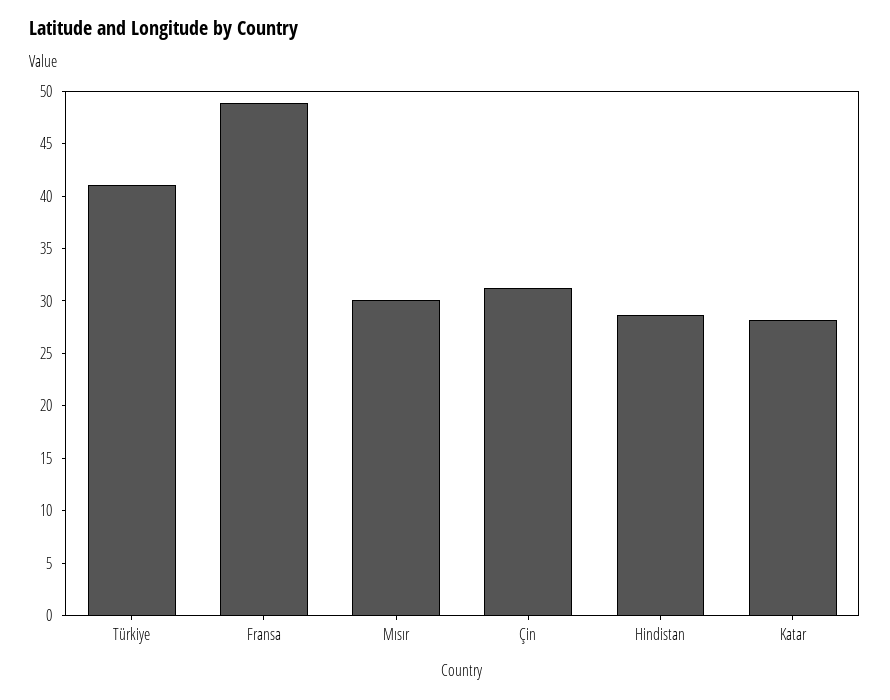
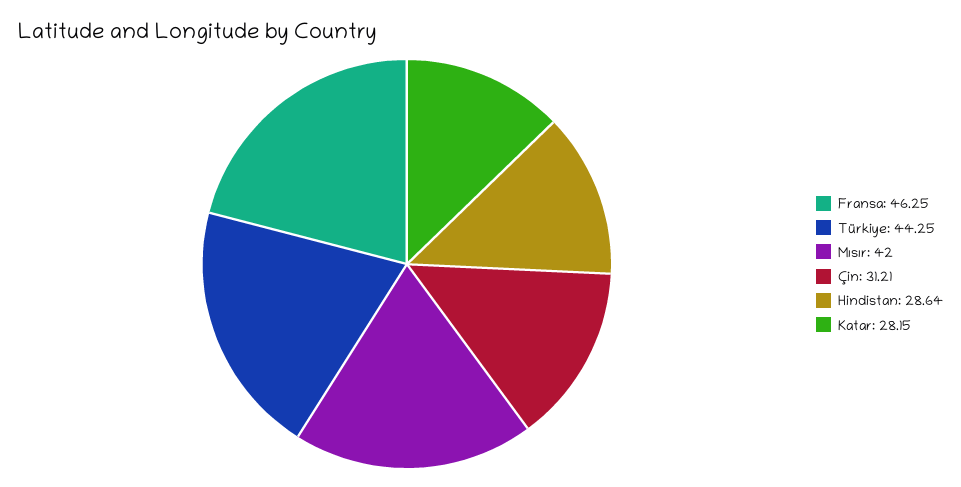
Türkiye: 41 -> 44.25
Fransa: 49 -> 46.25
Mısır: 30 -> 42

